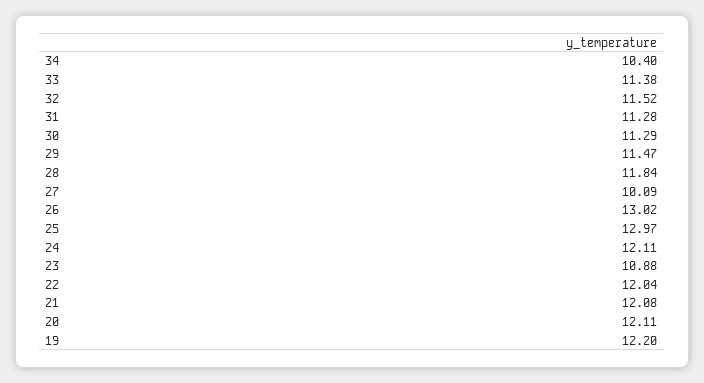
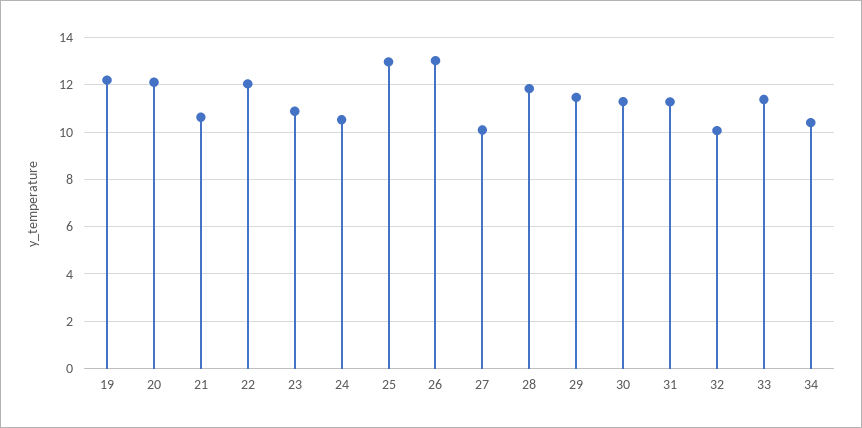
32: 11.52 -> 10
24: 12.11 -> 10.5
21: 12.08 -> 10.5

